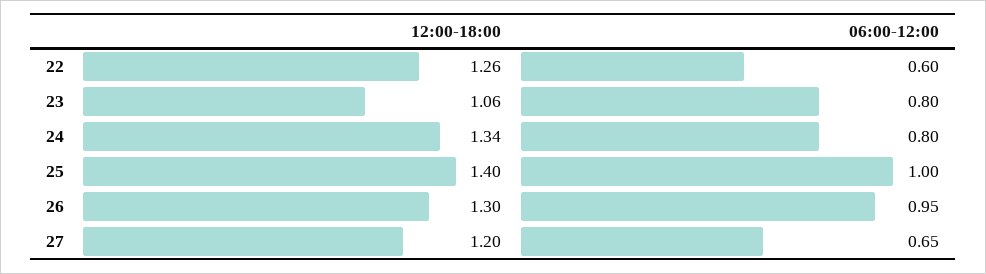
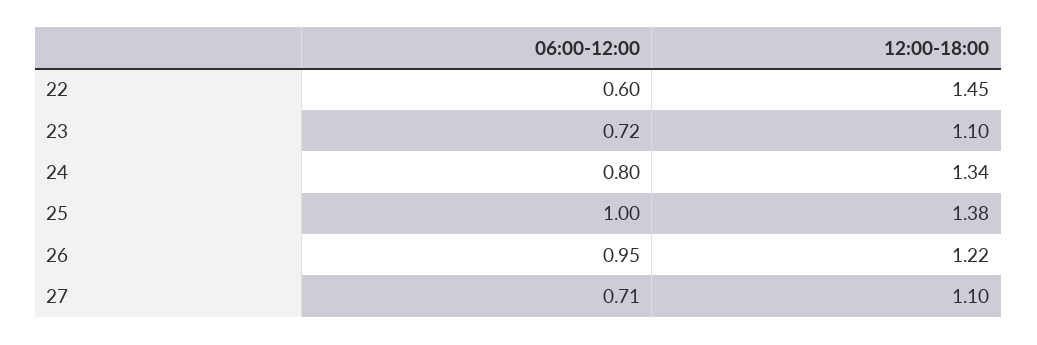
12:00-18:00, 22: 1.26 -> 1.45
12:00-18:00, 23: 1.06 -> 1.1
06:00-12:00, 23: 0.8 -> 0.72
12:00-18:00, 25: 1.4 -> 1.38
12:00-18:00, 26: 1.3 -> 1.22
12:00-18:00, 27: 1.2 -> 1.1
06:00-12:00, 27: 0.65 -> 0.71

